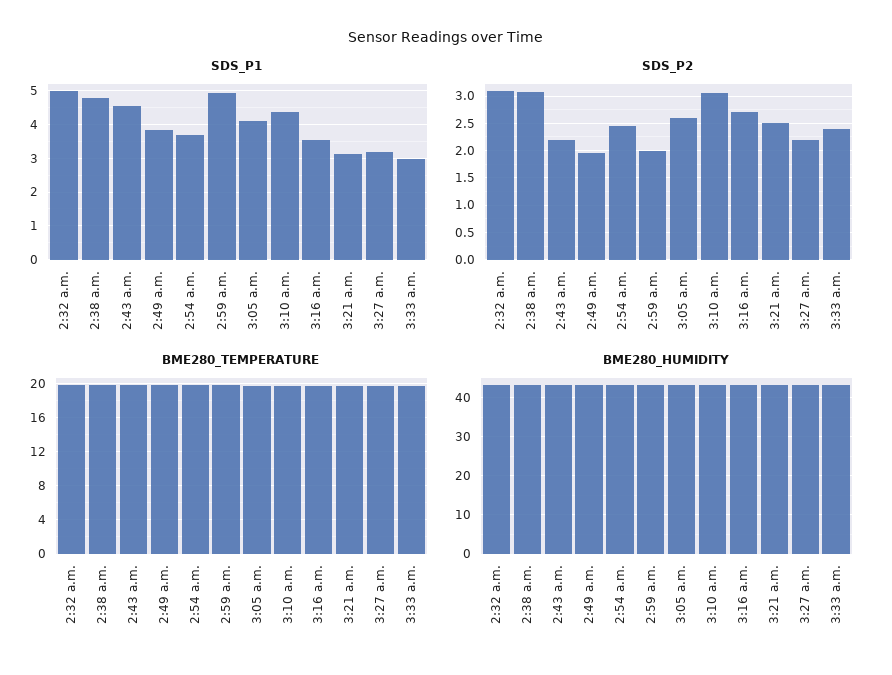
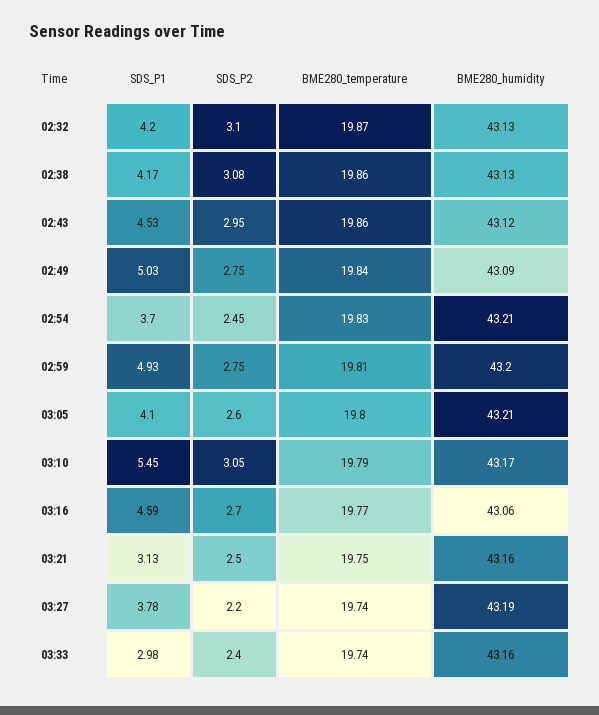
SDS_P1, 2:32 a.m.: 5 -> 4.2
SDS_P1, 2:38 a.m.: 4.8 -> 4.17
SDS_P1, 2:49 a.m.: 3.8 -> 5.03
SDS_P1, 3:10 a.m.: 4.4 -> 5.45
SDS_P1, 3:16 a.m.: 3.6 -> 4.59
SDS_P1, 3:27 a.m.: 3.2 -> 3.78
SDS_P2, 2:43 a.m.: 2.25 -> 2.95
SDS_P2, 2:49 a.m.: 2 -> 2.75
SDS_P2, 2:59 a.m.: 2 -> 2.75

